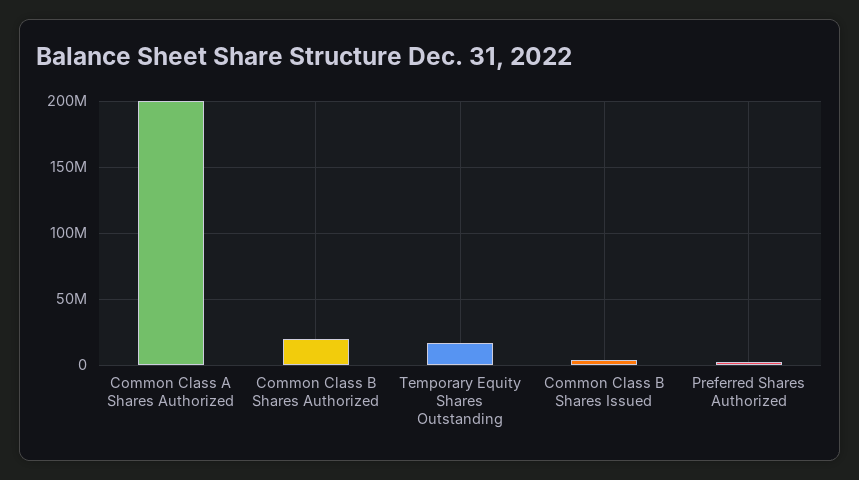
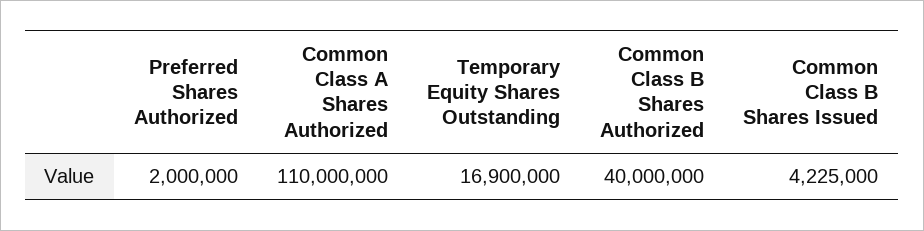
Common Class A Shares Authorized: 200000000 -> 110000000
Common Class B Shares Authorized: 20000000 -> 40000000

